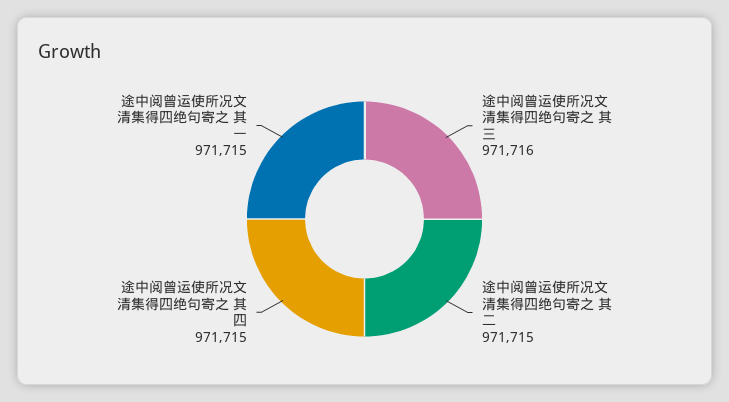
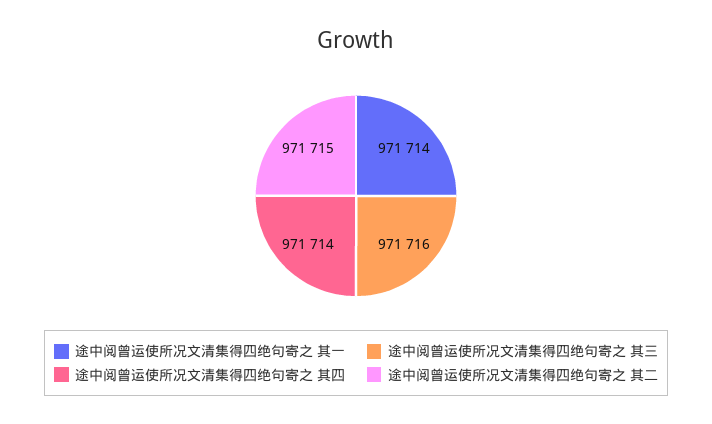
途中阅曾运使所况文清集得四绝句寄之 其四: 971715 -> 971714
途中阅曾运使所况文清集得四绝句寄之 其一: 971715 -> 971714

